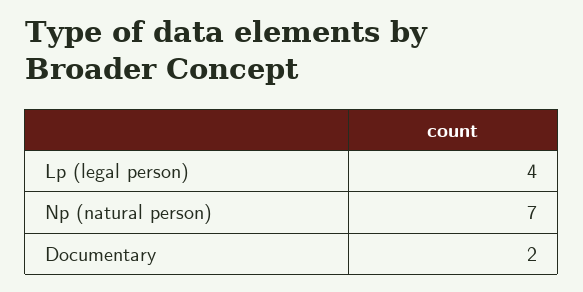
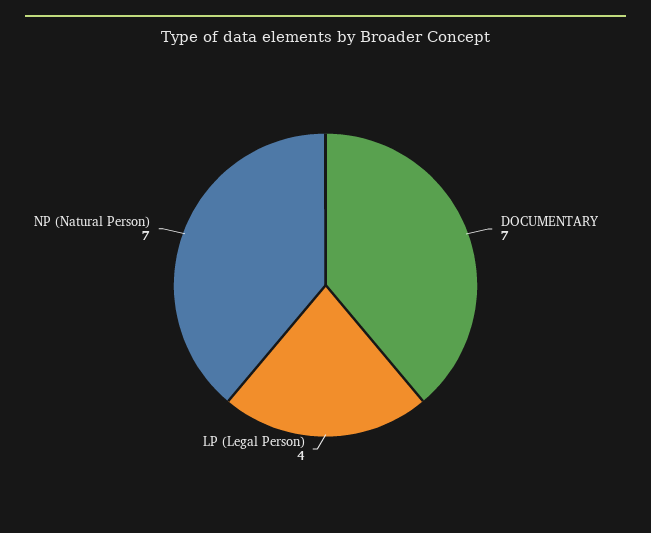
Documentary: 2 -> 7

